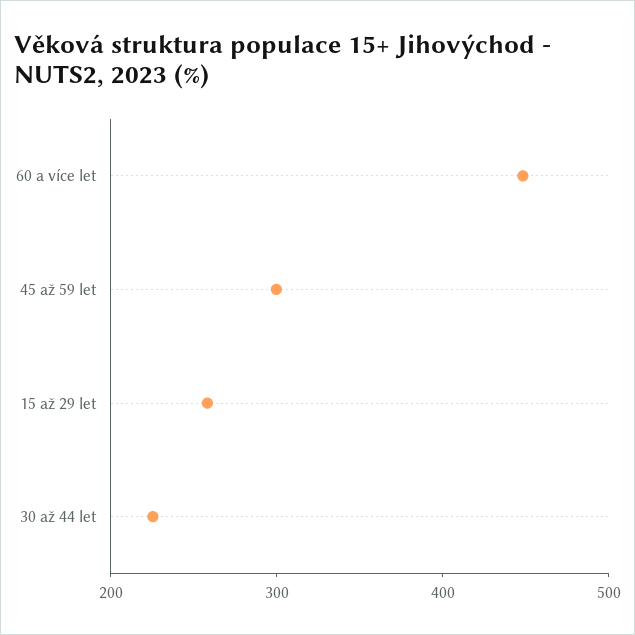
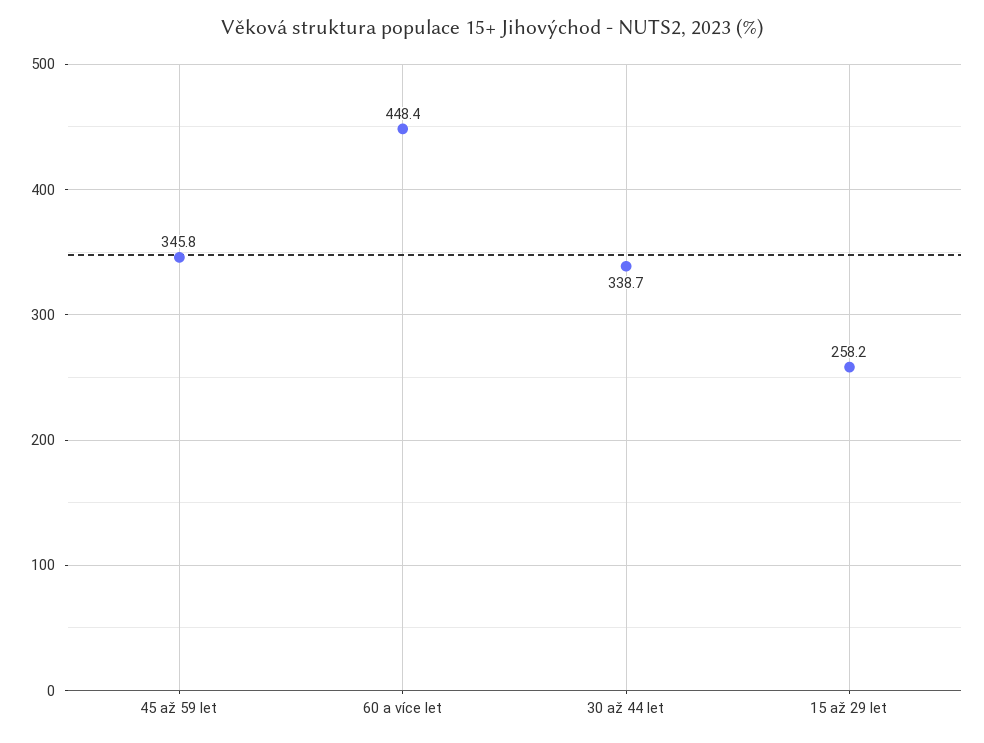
45 až 59 let: 300 -> 345.8
30 až 44 let: 220 -> 338.7

